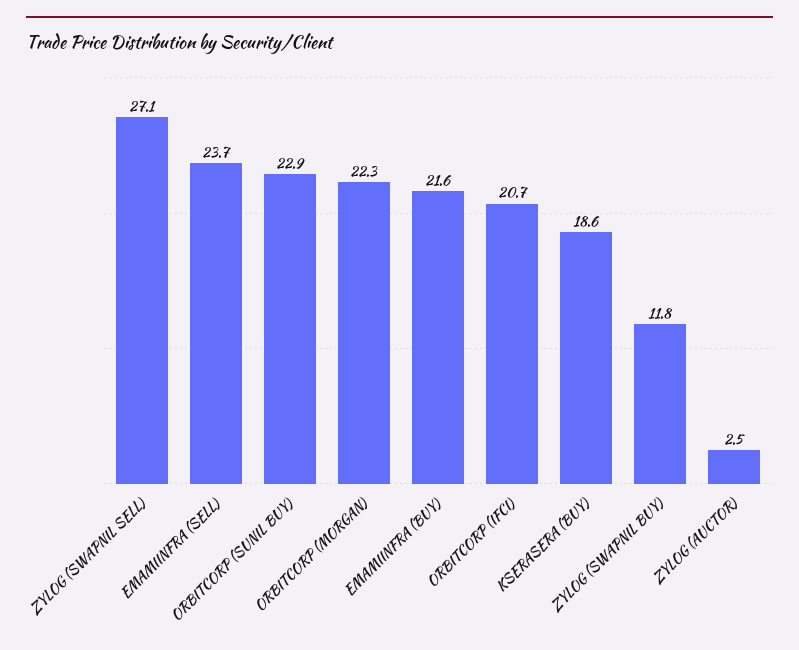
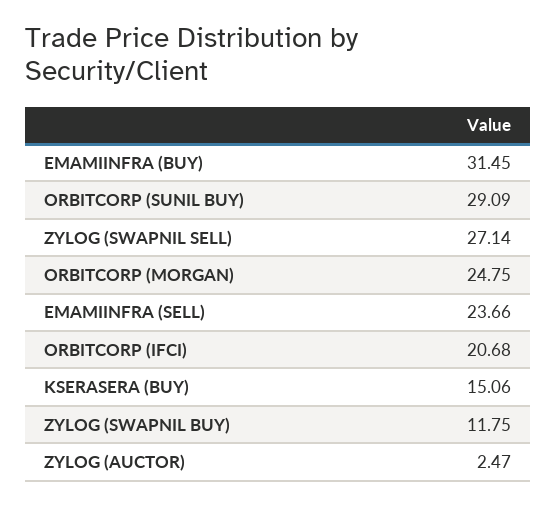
ORBITCORP (SUNIL BUY): 22.9 -> 29.09
ORBITCORP (MORGAN): 22.3 -> 24.75
EMAMIINFRA (BUY): 21.6 -> 31.45
KSERASERA (BUY): 18.6 -> 15.06

